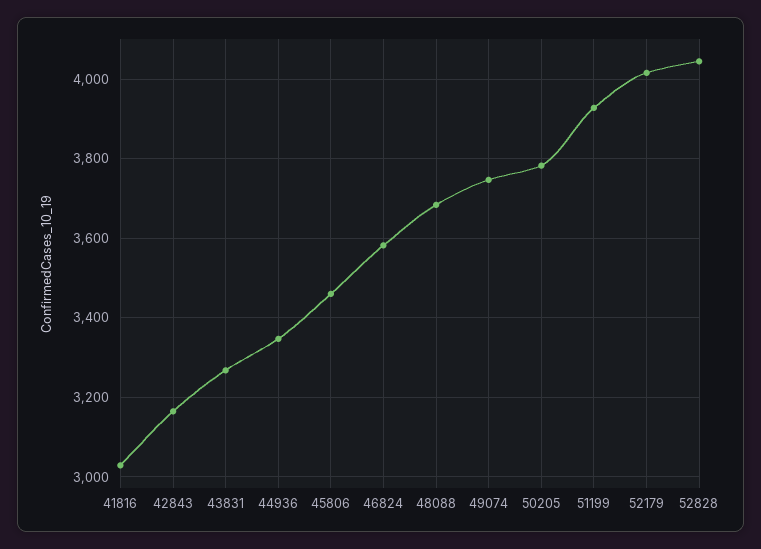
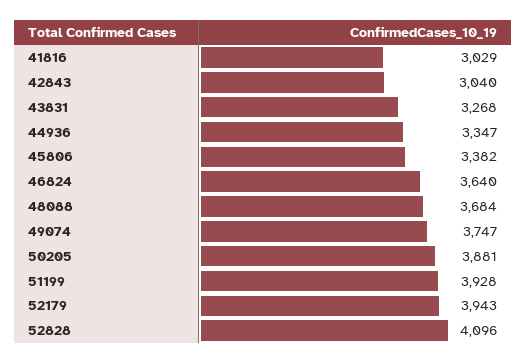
42843: 3160 -> 3040
45806: 3460 -> 3382
46824: 3580 -> 3640
50205: 3780 -> 3881
52179: 4020 -> 3943
52828: 4040 -> 4096

